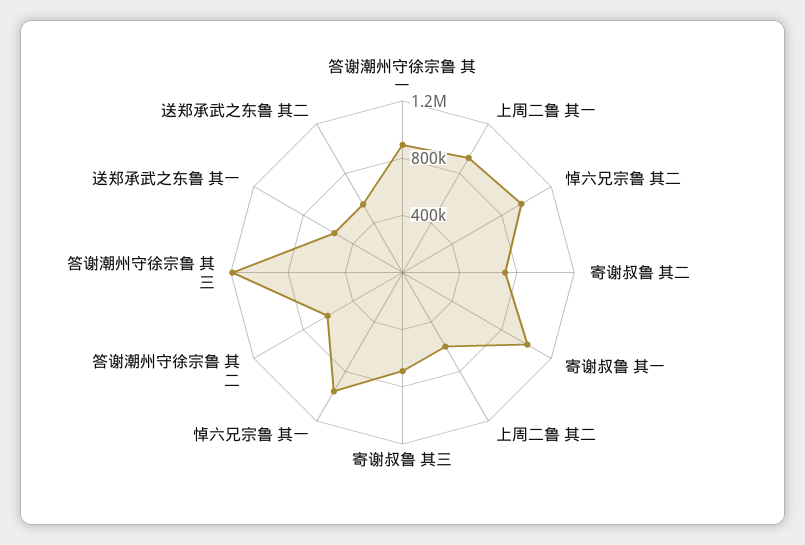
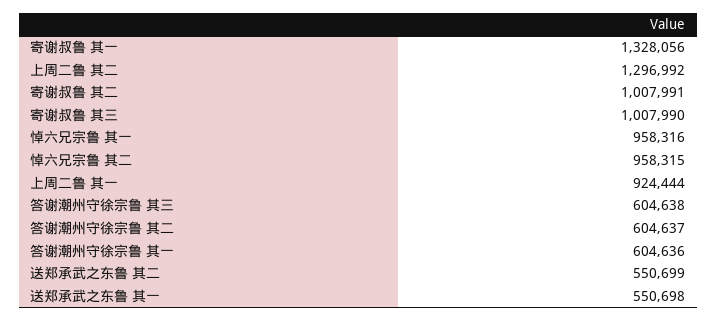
答谢潮州守徐宗鲁 其一: 900000 -> 604636
寄谢叔鲁 其二: 700000 -> 1007991
寄谢叔鲁 其一: 1000000 -> 1328056
上周二鲁 其二: 600000 -> 1296992
寄谢叔鲁 其三: 700000 -> 1007990
答谢潮州守徐宗鲁 其三: 1200000 -> 604638

